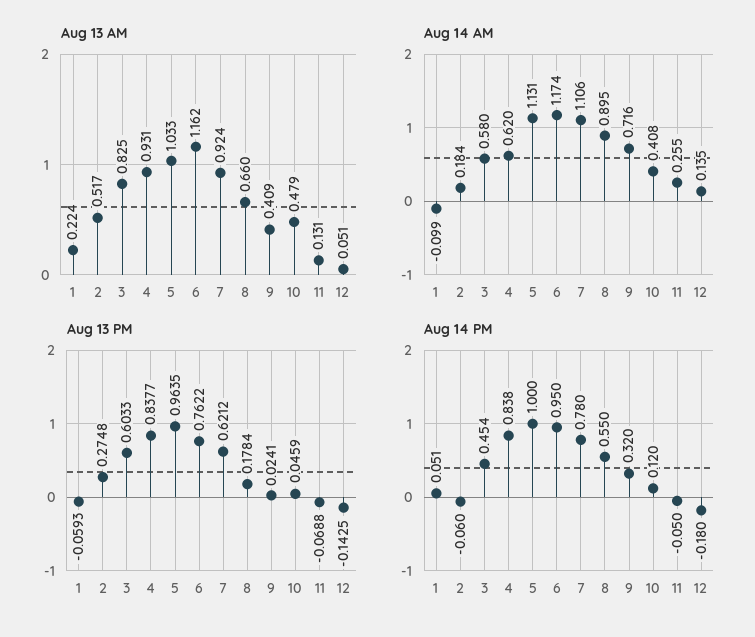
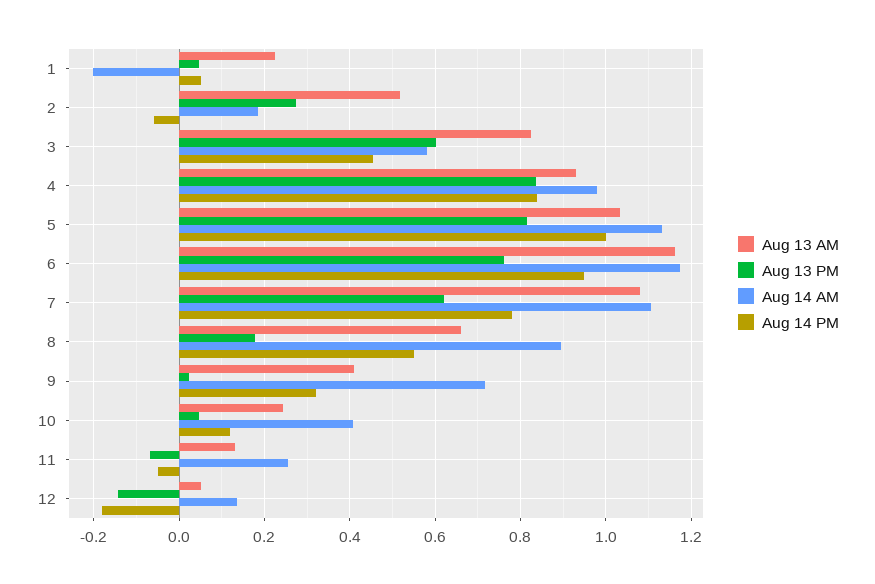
Aug 13 AM, 7: 0.924 -> 1.08
Aug 13 AM, 10: 0.479 -> 0.24
Aug 14 AM, 1: -0.099 -> -0.2
Aug 14 AM, 4: 0.62 -> 0.98
Aug 13 PM, 1: -0.0593 -> 0.04
Aug 13 PM, 5: 0.9635 -> 0.82

